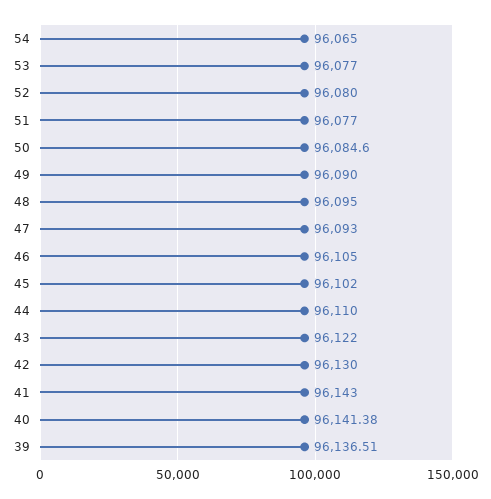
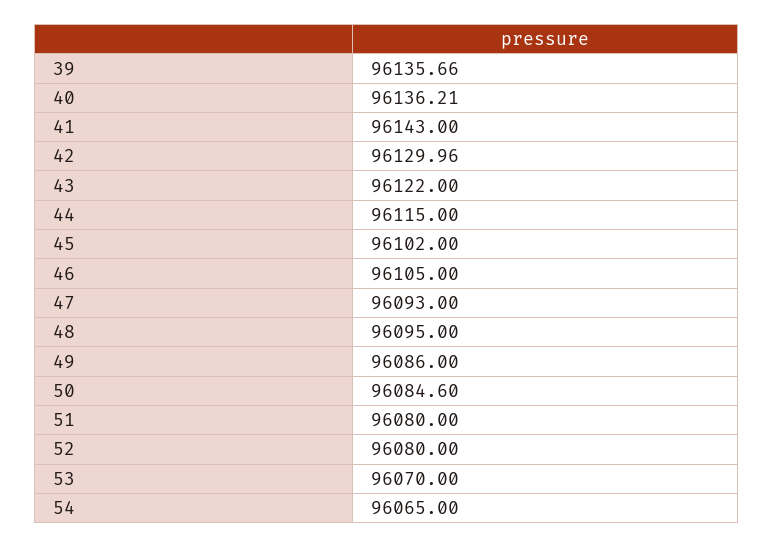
53: 96077 -> 96070
51: 96077 -> 96080
49: 96090 -> 96086
44: 96110 -> 96115
42: 96130 -> 96129.96
40: 96141.38 -> 96136.21
39: 96136.51 -> 96135.66

